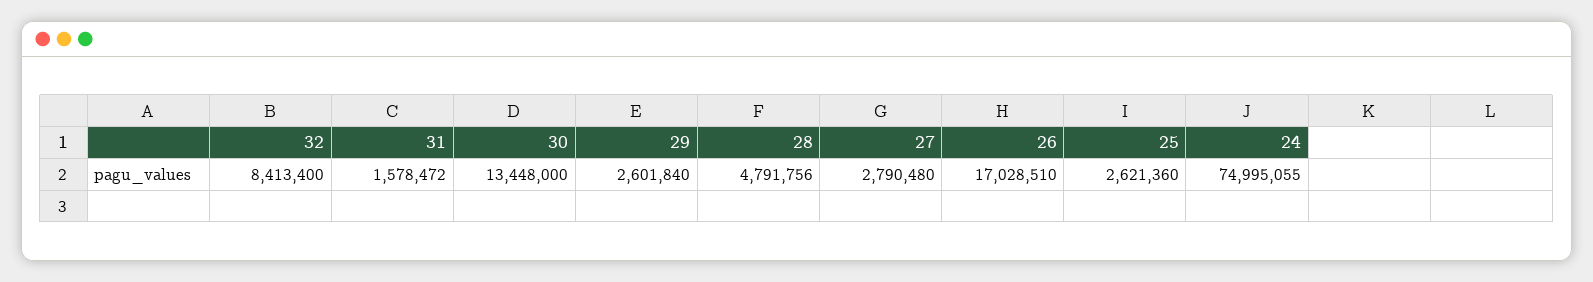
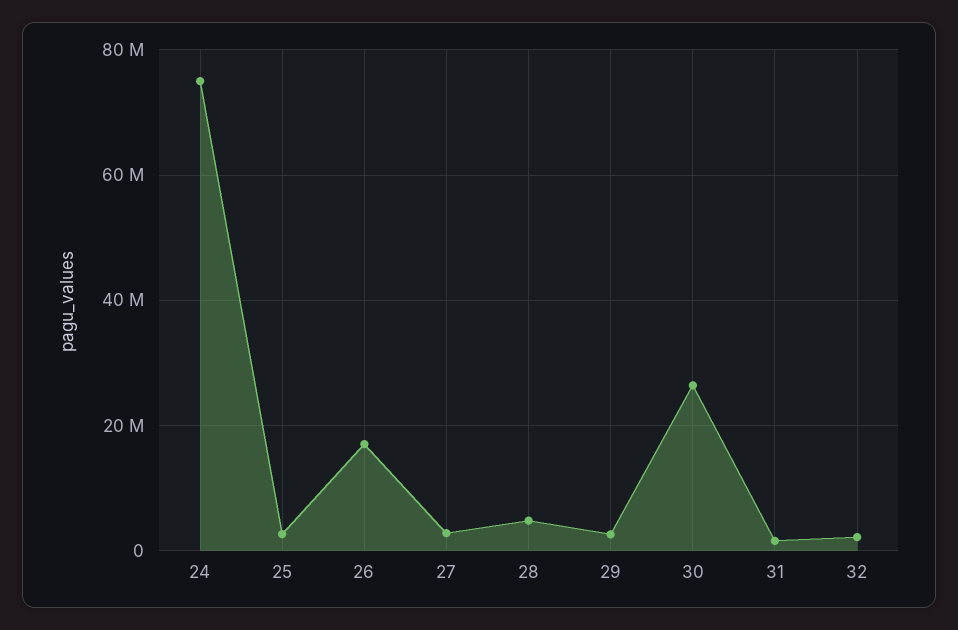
32: 8413400 -> 2000000
30: 13448000 -> 26000000

